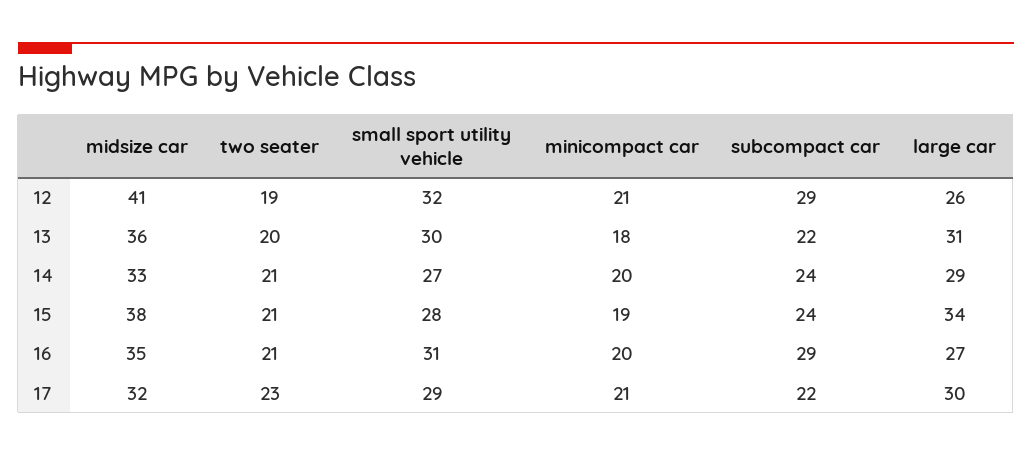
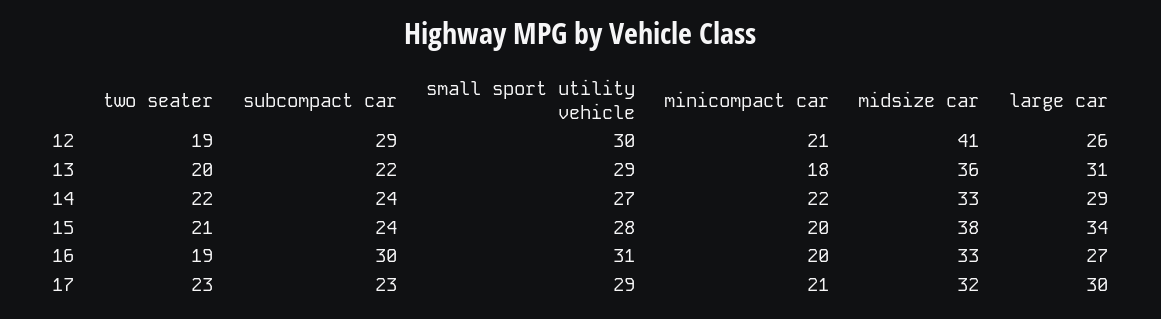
small sport utility vehicle, 12: 32 -> 30
small sport utility vehicle, 13: 30 -> 29
two seater, 14: 21 -> 22
minicompact car, 14: 20 -> 22
minicompact car, 15: 19 -> 20
midsize car, 16: 35 -> 33
two seater, 16: 21 -> 19
subcompact car, 16: 29 -> 30
subcompact car, 17: 22 -> 23

